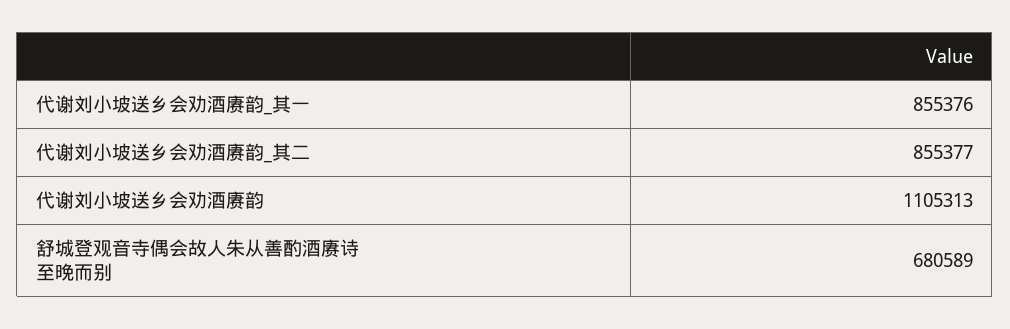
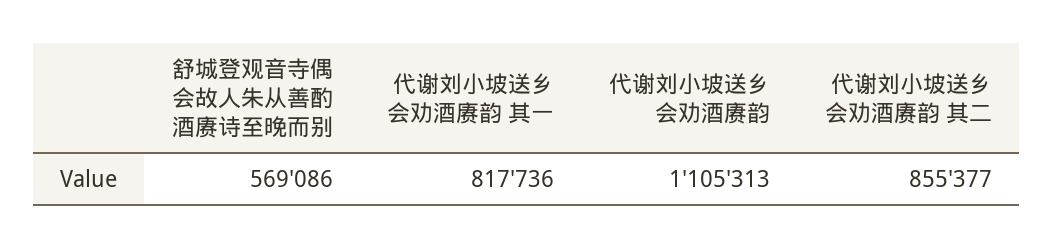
代谢刘小坡送乡会劝酒赓韵_其一: 855376 -> 817736
舒城登观音寺偶会故人朱从善酌酒赓诗至晚而别: 680589 -> 569086

